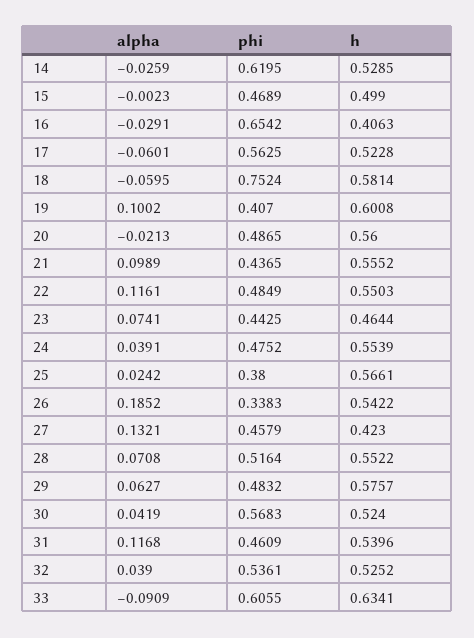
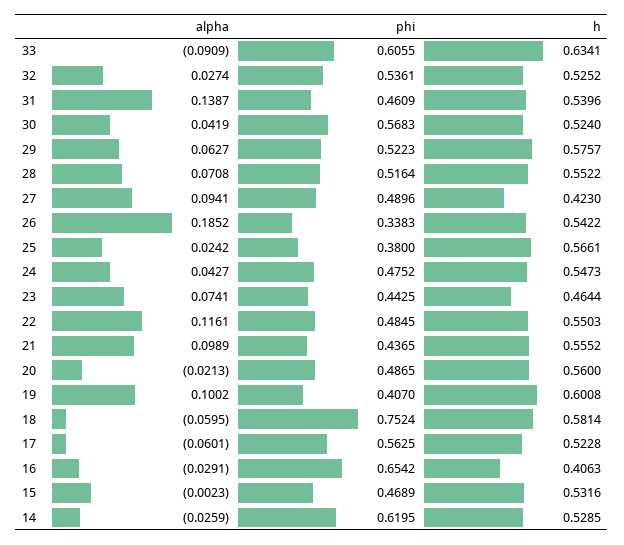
h, 15: 0.499 -> 0.5316
phi, 22: 0.4849 -> 0.4845
alpha, 24: 0.0391 -> 0.0427
h, 24: 0.5539 -> 0.5473
alpha, 27: 0.1321 -> 0.0941
phi, 27: 0.4579 -> 0.4896
phi, 29: 0.4832 -> 0.5223
alpha, 31: 0.1168 -> 0.1387
alpha, 32: 0.039 -> 0.0274

